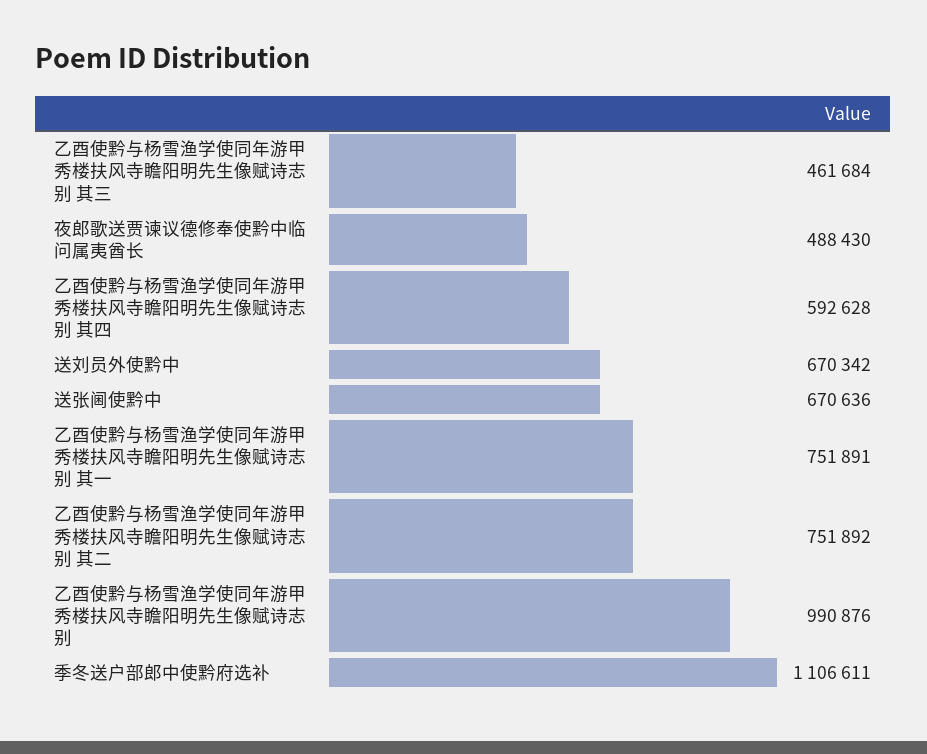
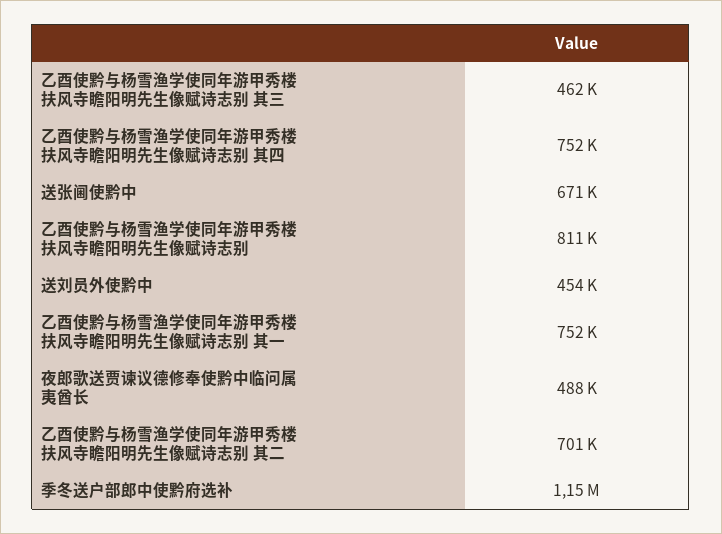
乙酉使黔与杨雪渔学使同年游甲秀楼扶风寺瞻阳明先生像赋诗志别 其四: 592628 -> 752000
送刘员外使黔中: 670342 -> 454000
乙酉使黔与杨雪渔学使同年游甲秀楼扶风寺瞻阳明先生像赋诗志别 其二: 751892 -> 701000
乙酉使黔与杨雪渔学使同年游甲秀楼扶风寺瞻阳明先生像赋诗志别: 990876 -> 811000
季冬送户部郎中使黔府选补: 1106611 -> 1150000

